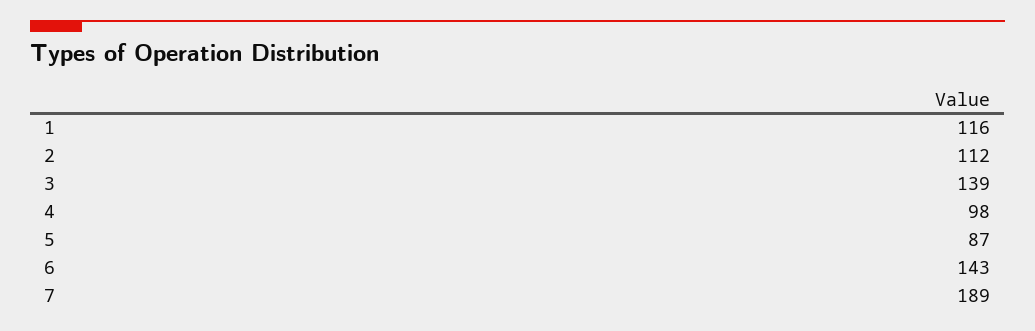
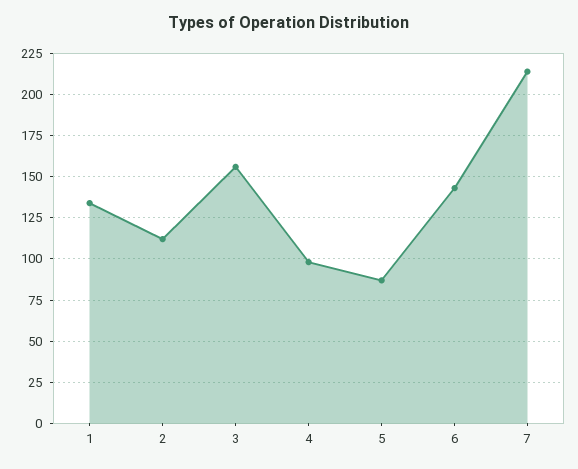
1: 116 -> 135
3: 139 -> 155
7: 189 -> 215

